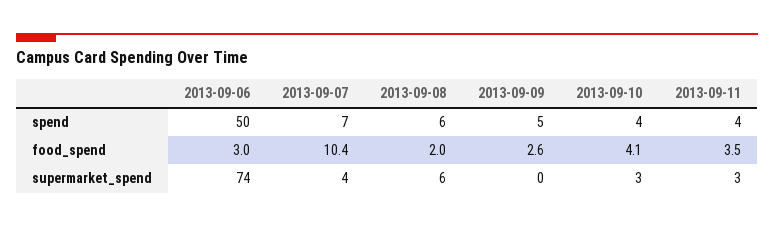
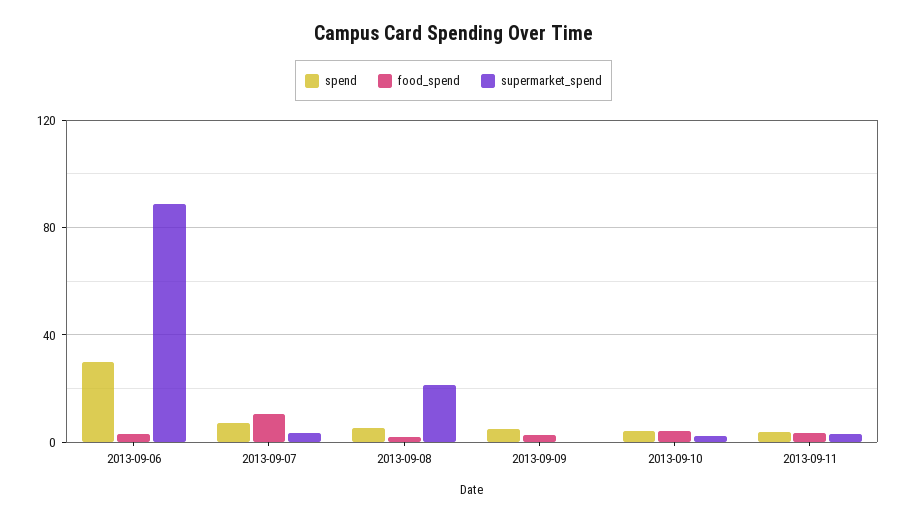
spend, 2013-09-06: 50 -> 30
supermarket_spend, 2013-09-06: 74 -> 90
supermarket_spend, 2013-09-08: 6 -> 20

